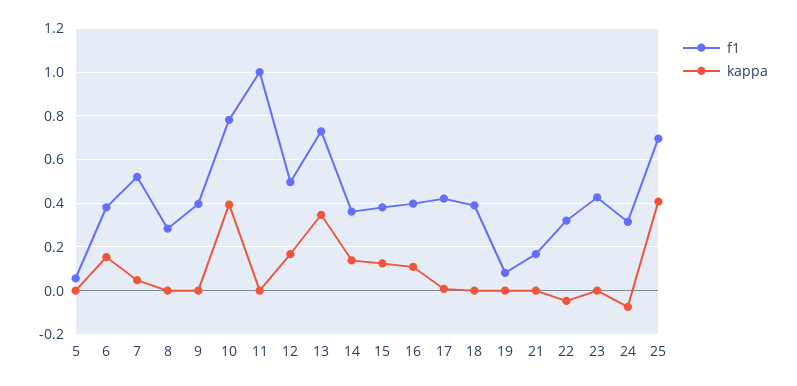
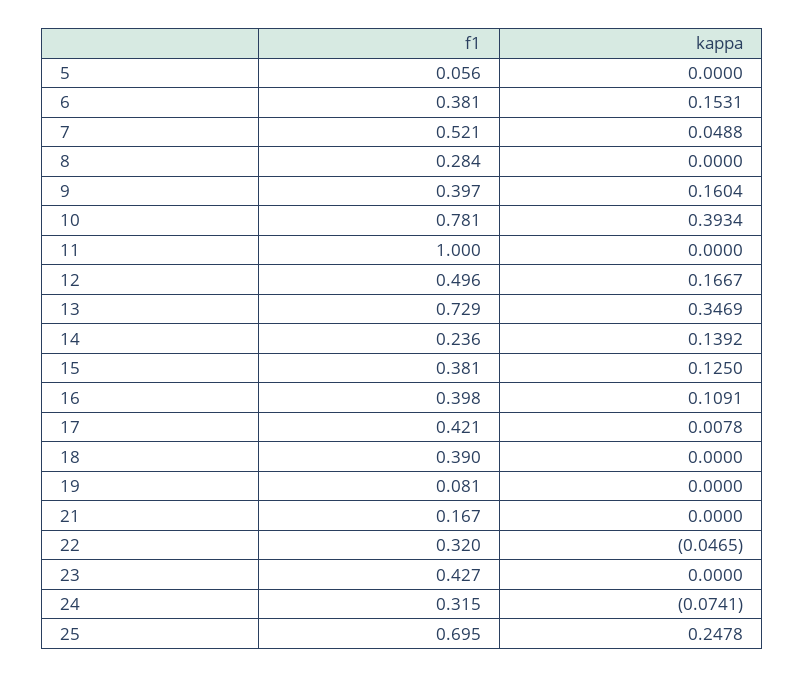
kappa, 9: 0 -> 0.1604
f1, 14: 0.35 -> 0.236
kappa, 25: 0.4 -> 0.2478

